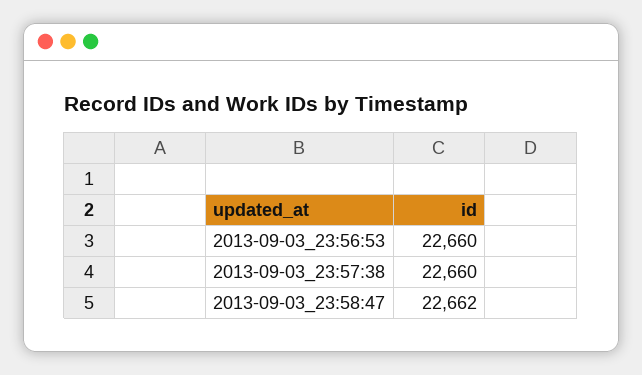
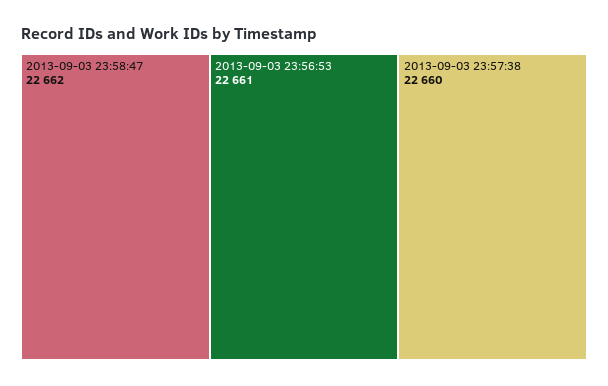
2013-09-03_23:56:53: 22660 -> 22661

